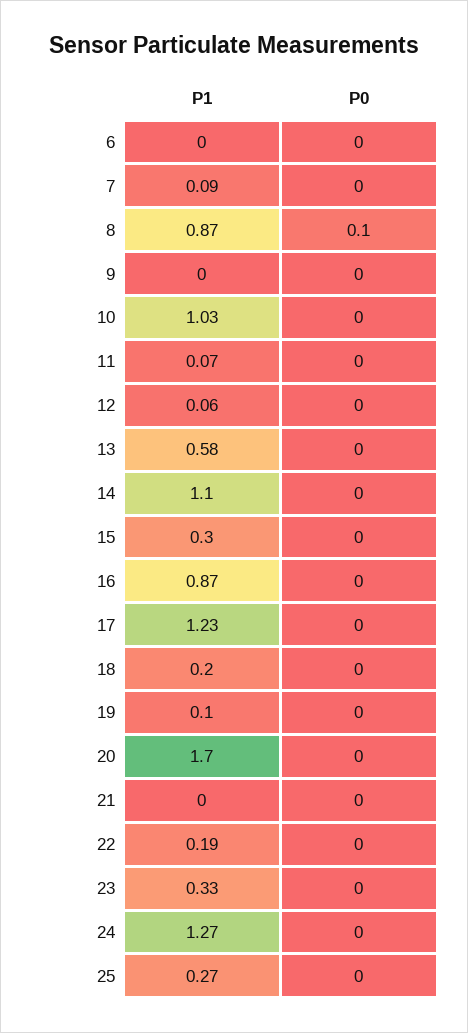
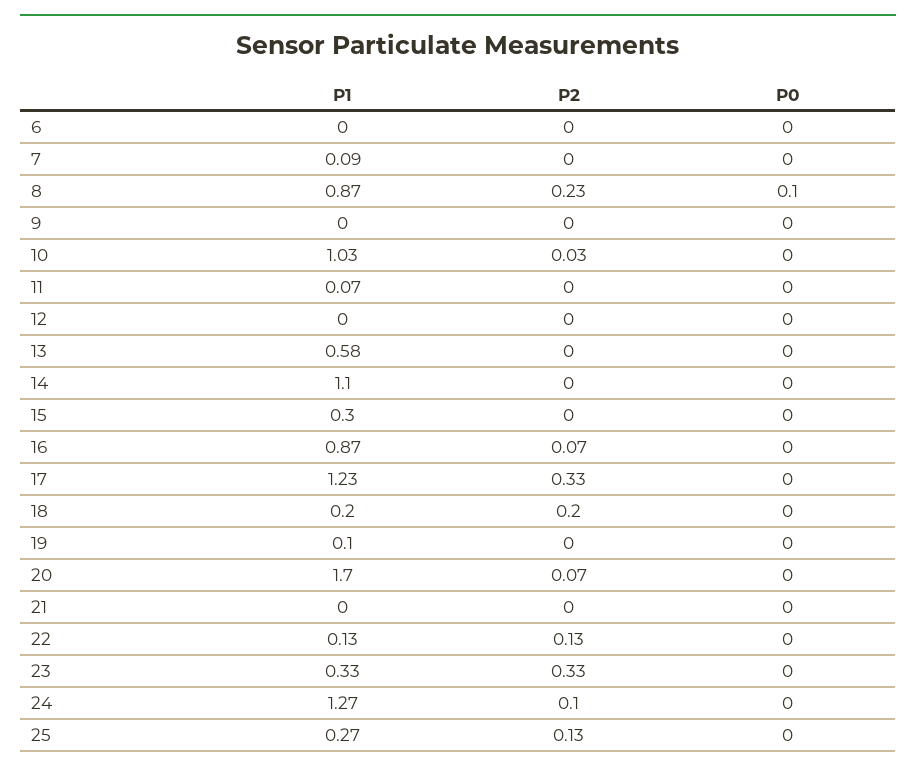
P1, 12: 0.06 -> 0
P1, 22: 0.19 -> 0.13
P2, 6: none -> 0
P2, 7: none -> 0
P2, 8: none -> 0.23
P2, 9: none -> 0
P2, 10: none -> 0.03
P2, 11: none -> 0
P2, 12: none -> 0
P2, 13: none -> 0
P2, 14: none -> 0
P2, 15: none -> 0
P2, 16: none -> 0.07
P2, 17: none -> 0.33
P2, 18: none -> 0.2
P2, 19: none -> 0
P2, 20: none -> 0.07
P2, 21: none -> 0
P2, 22: none -> 0.13
P2, 23: none -> 0.33
P2, 24: none -> 0.1
P2, 25: none -> 0.13

